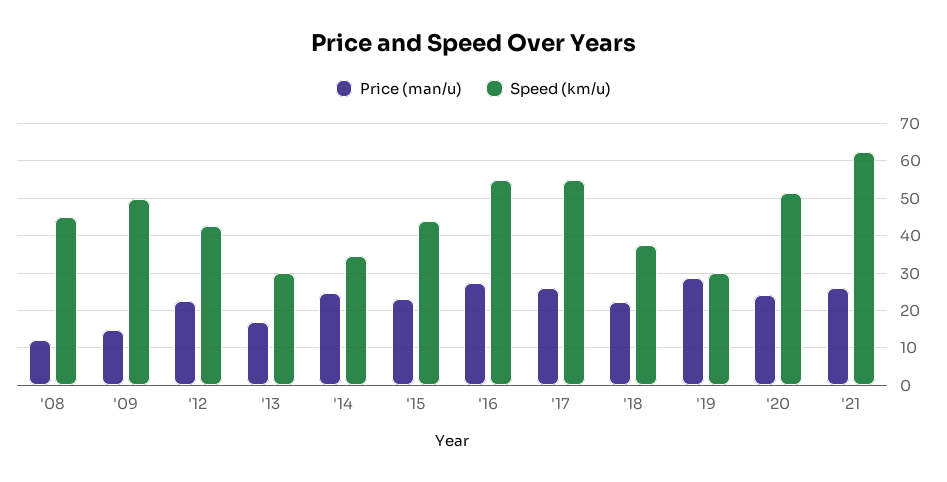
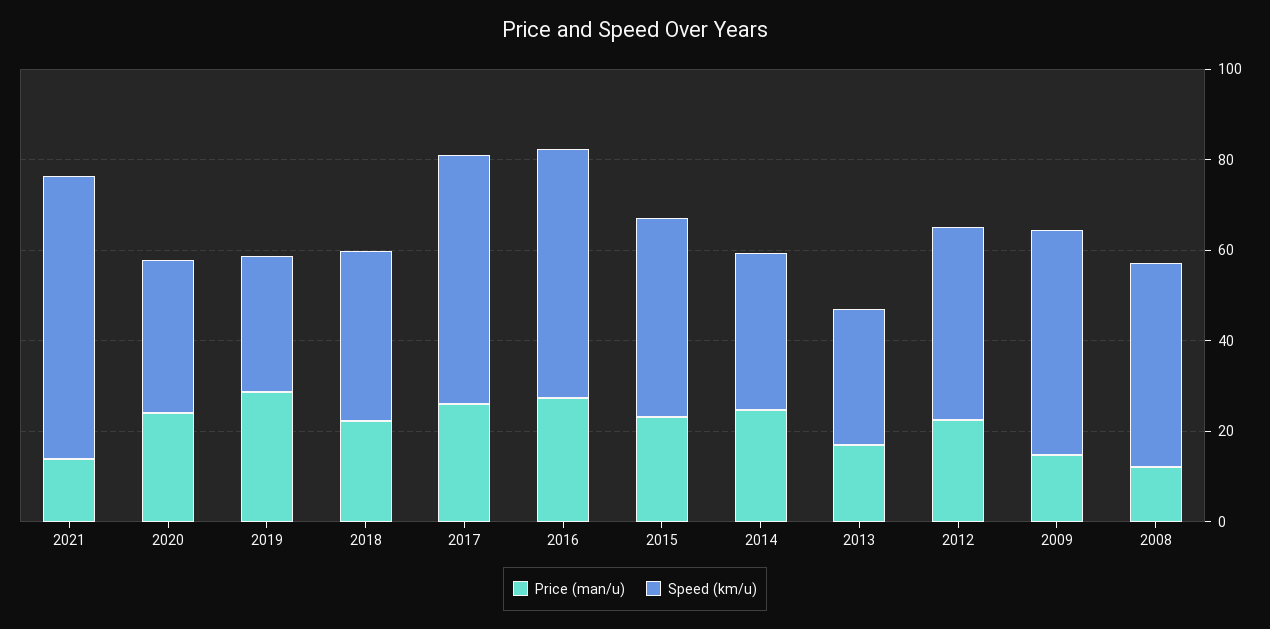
Speed (km/u), '20: 52 -> 35
Price (man/u), '21: 26 -> 15

